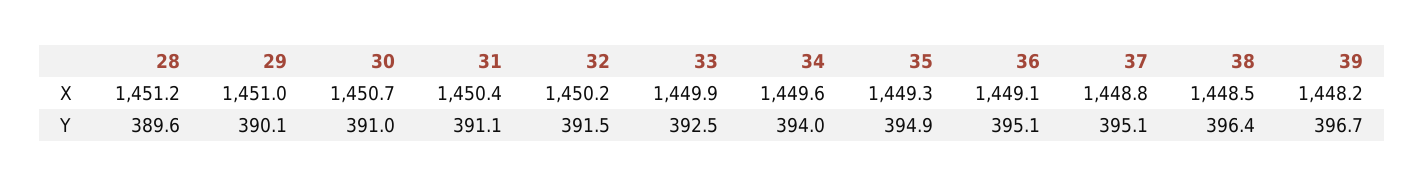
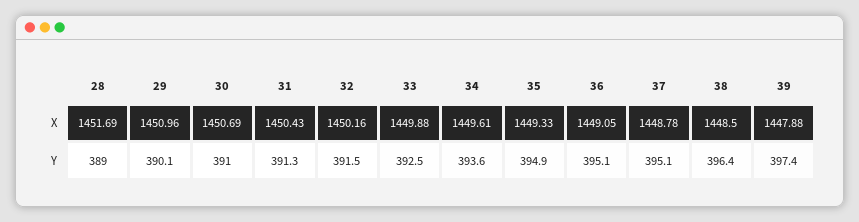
28, X: 1451.2 -> 1451.69
39, X: 1448.2 -> 1447.88
28, Y: 389.6 -> 389
31, Y: 391.1 -> 391.3
34, Y: 394 -> 393.6
39, Y: 396.7 -> 397.4

